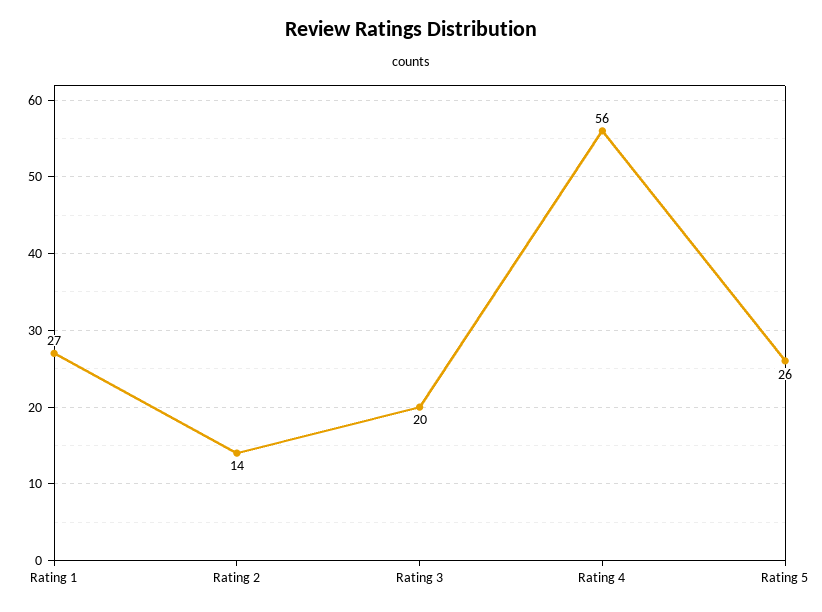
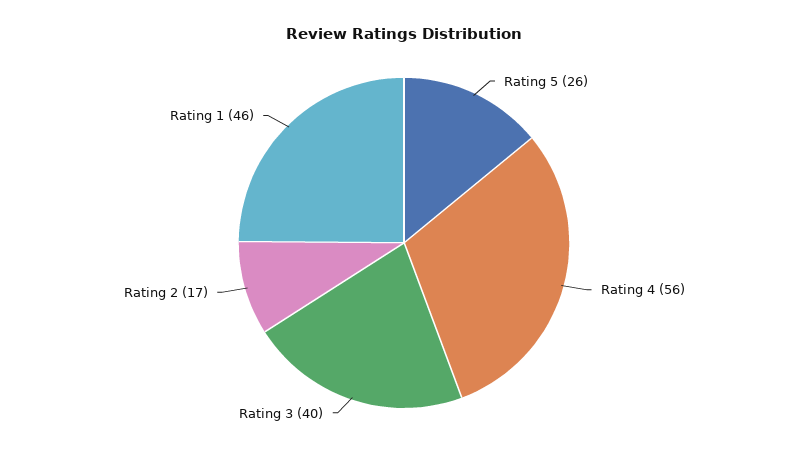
Rating 1: 27 -> 46
Rating 2: 14 -> 17
Rating 3: 20 -> 40

